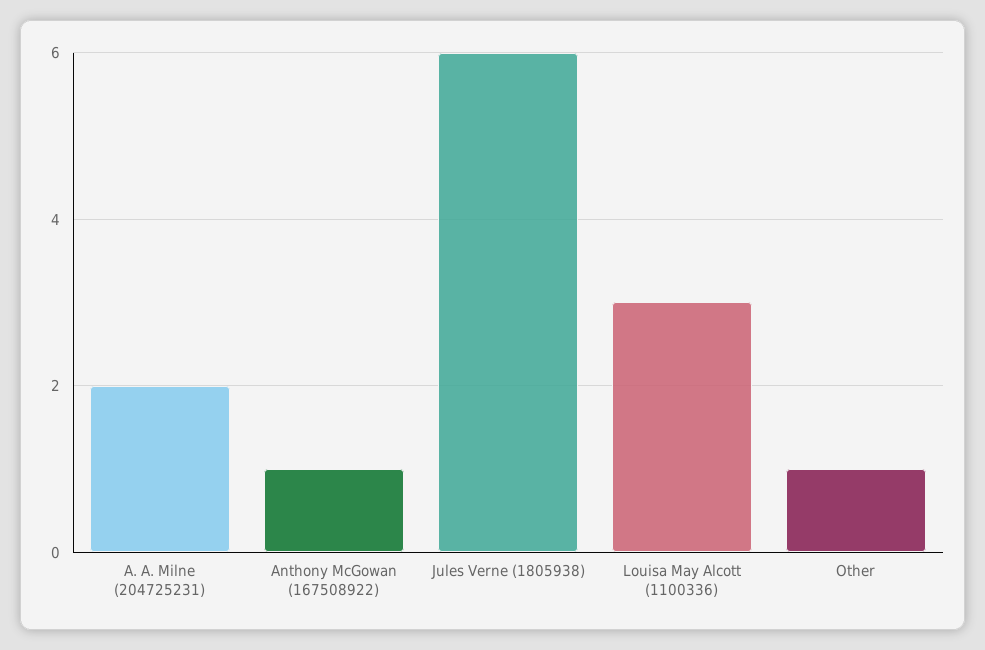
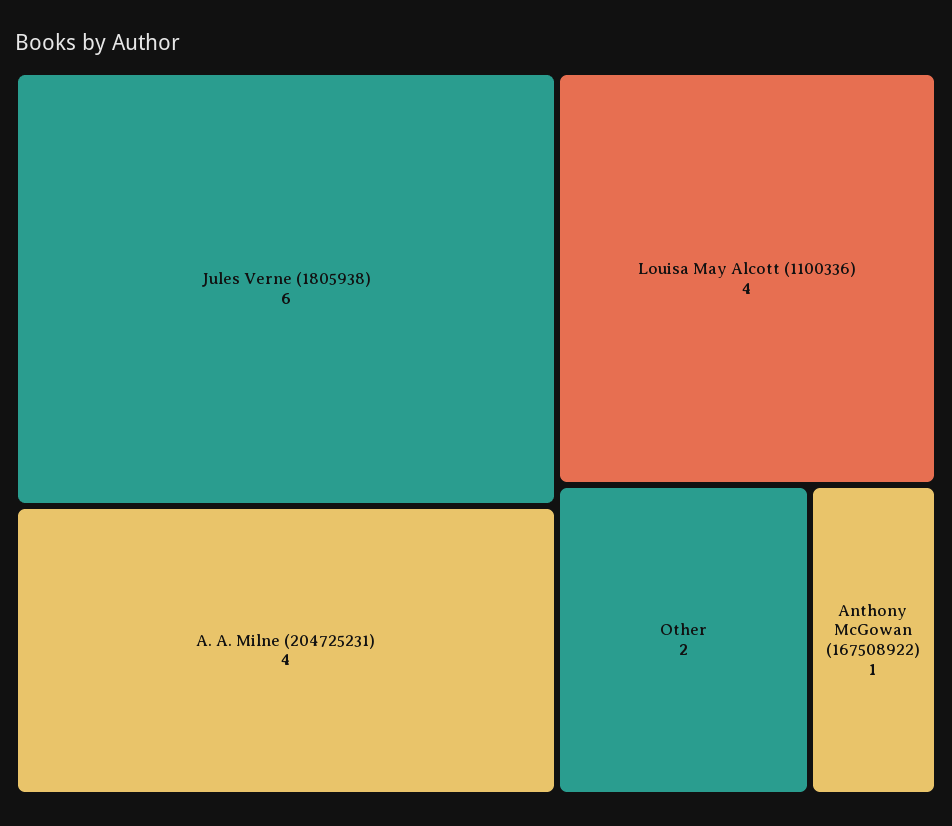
A. A. Milne (204725231): 2 -> 4
Louisa May Alcott (1100336): 3 -> 4
Other: 1 -> 2

